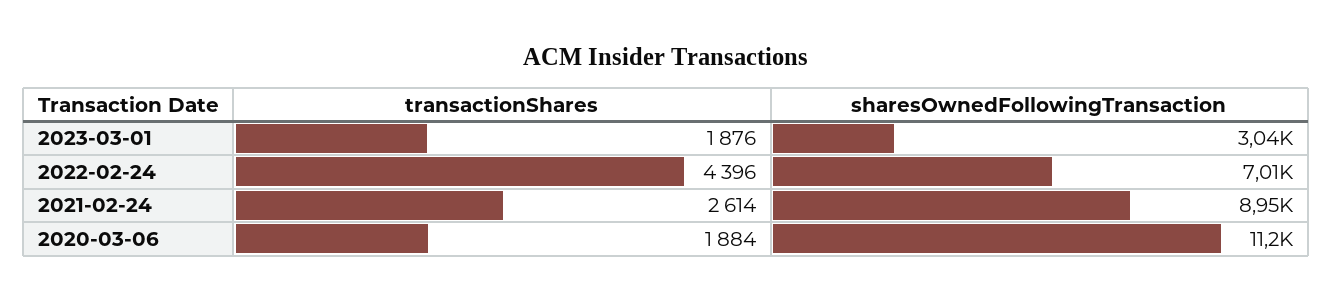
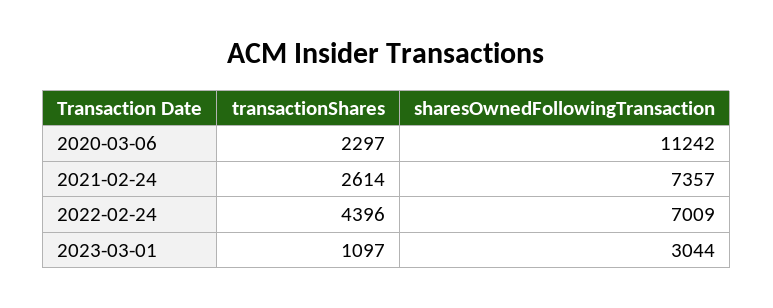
transactionShares, 2023-03-01: 1876 -> 1097
sharesOwnedFollowingTransaction, 2021-02-24: 8950 -> 7357
transactionShares, 2020-03-06: 1884 -> 2297

